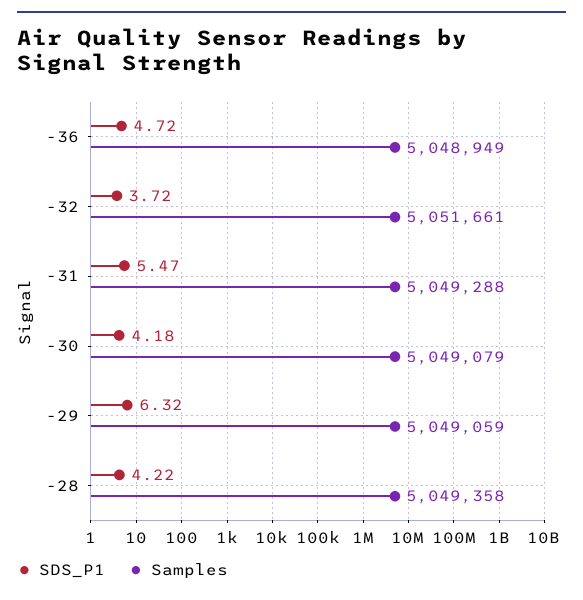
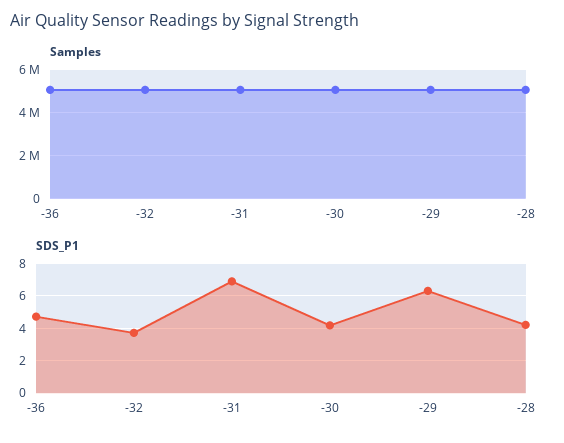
SDS_P1, -31: 5.47 -> 7

